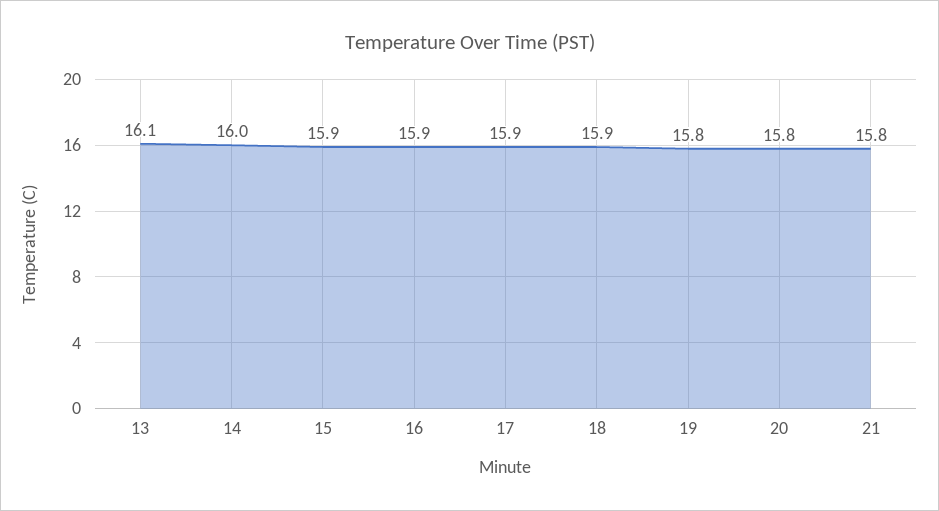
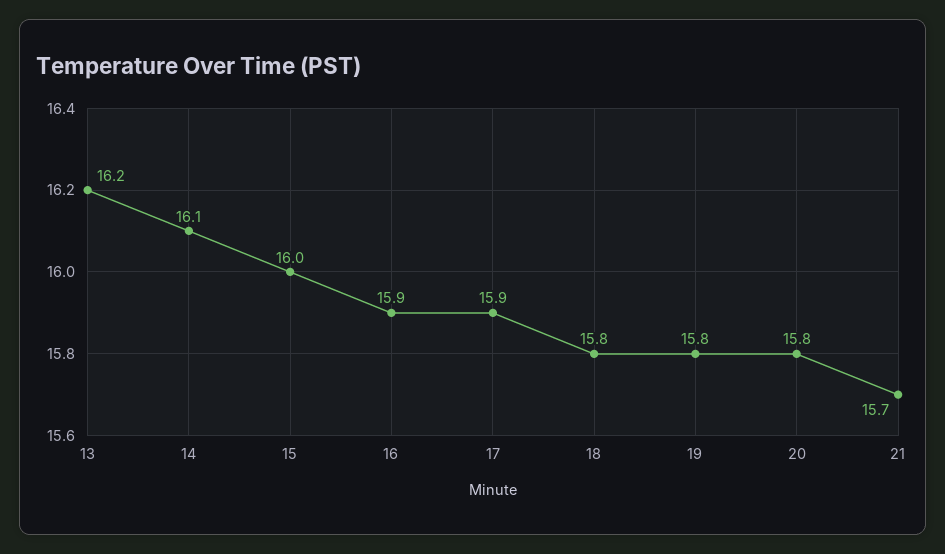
13: 16.1 -> 16.2
14: 16 -> 16.1
15: 15.9 -> 16
18: 15.9 -> 15.8
21: 15.8 -> 15.7

